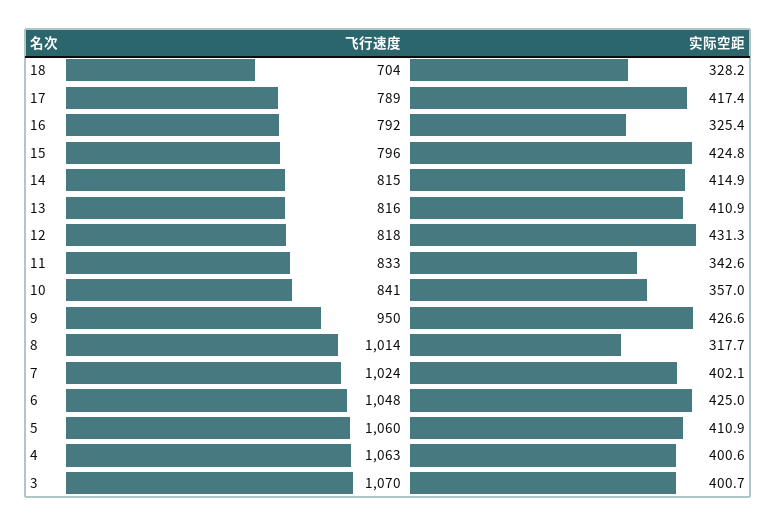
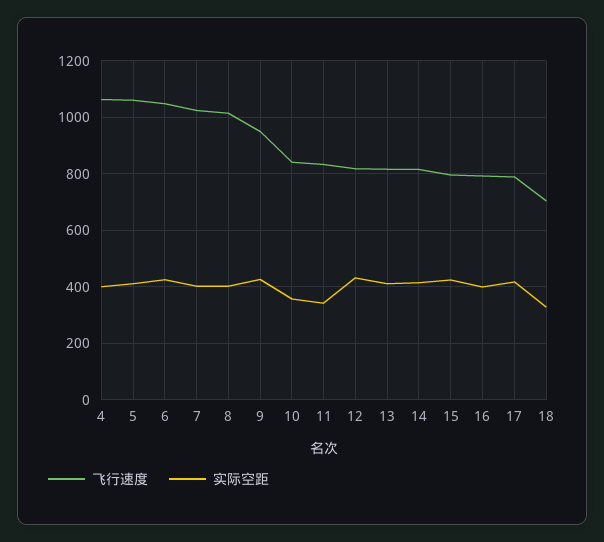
实际空距, 16: 325.4 -> 400
实际空距, 8: 317.7 -> 400
飞行速度, 3: 1070 -> none
实际空距, 3: 400.7 -> none

